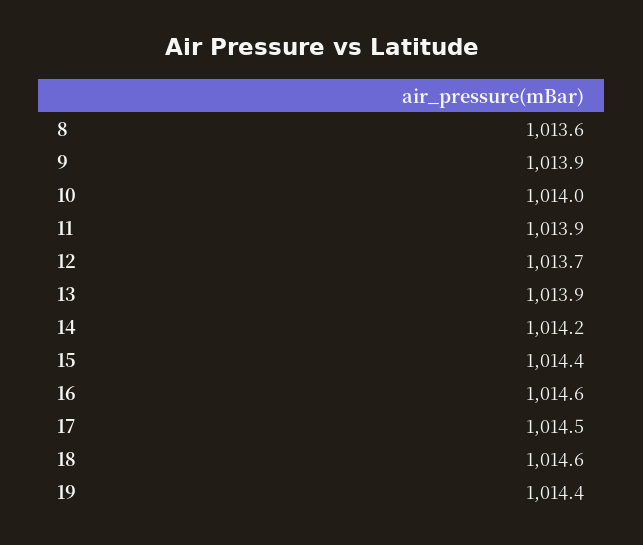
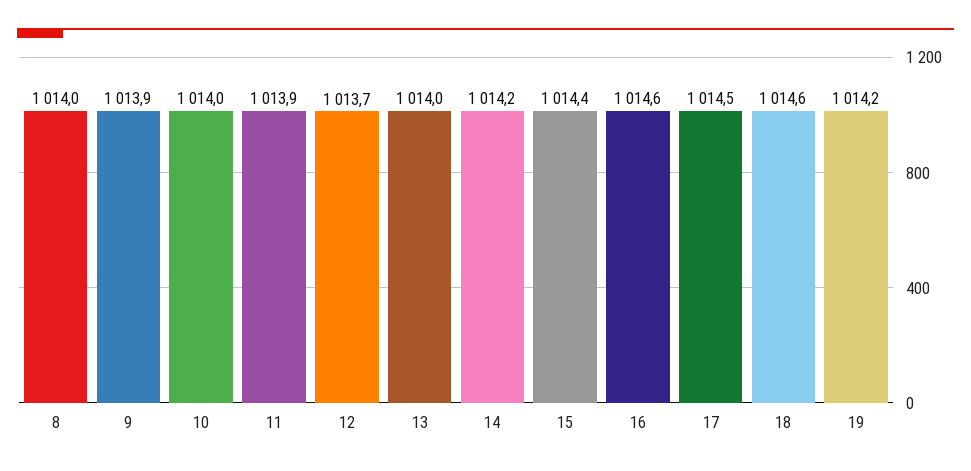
8: 1013.6 -> 1014
13: 1013.9 -> 1014
19: 1014.4 -> 1014.2

